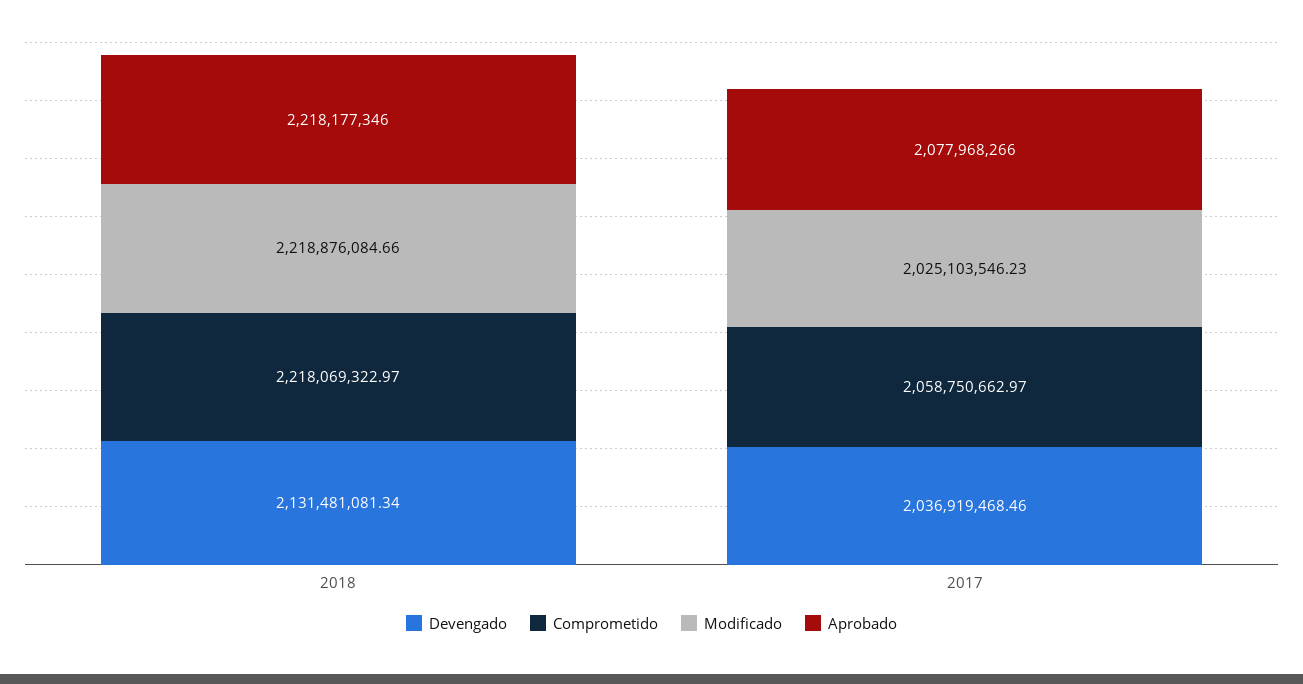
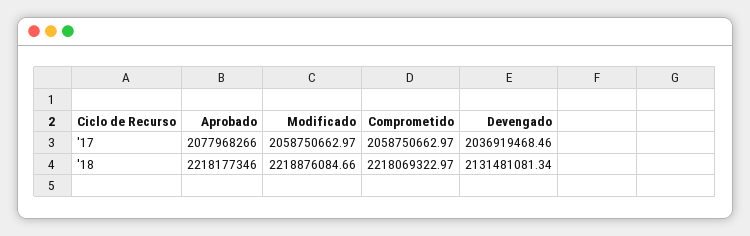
Modificado, 2017: 2025103546.23 -> 2058750662.97

